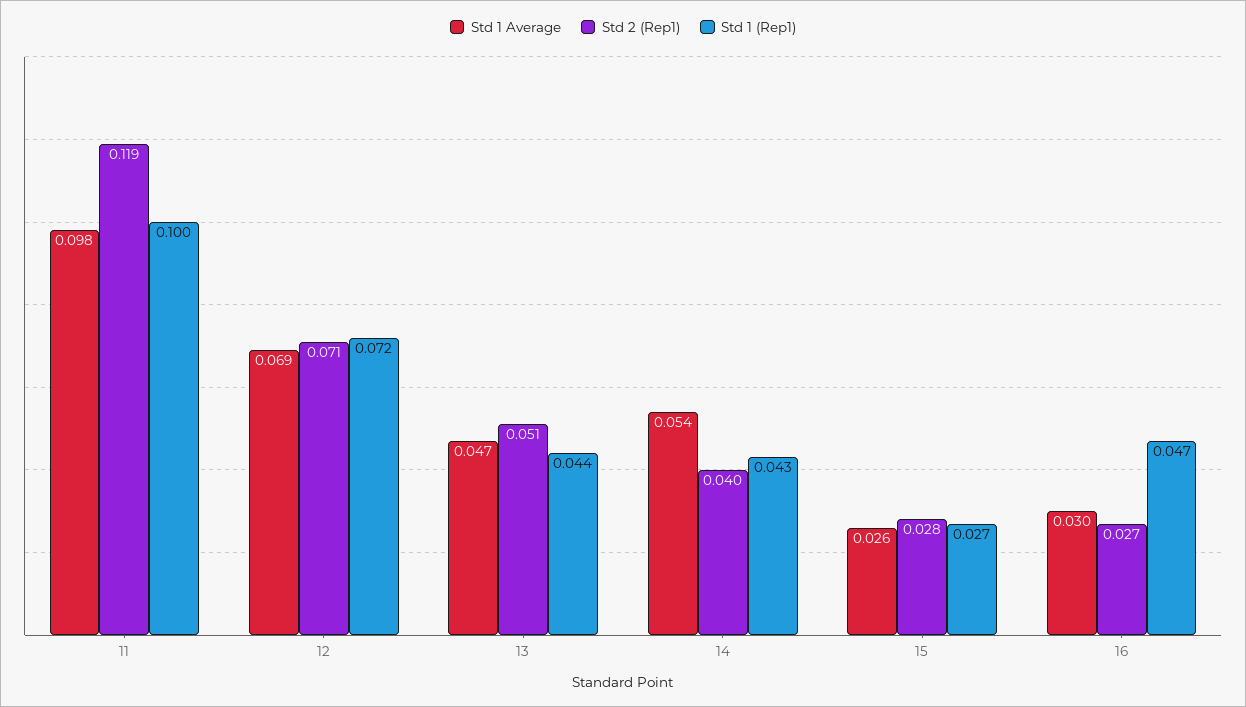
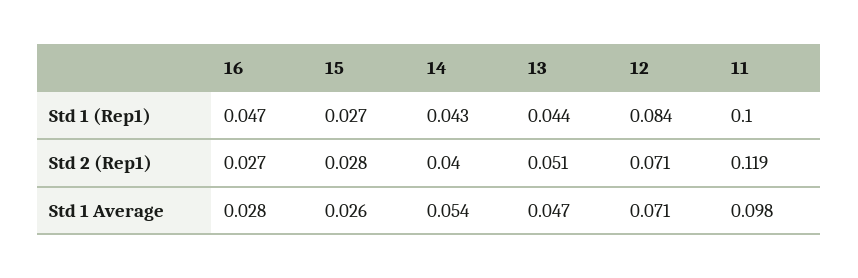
Std 1 Average, 12: 0.069 -> 0.071
Std 1 (Rep1), 12: 0.072 -> 0.084
Std 1 Average, 16: 0.03 -> 0.028

